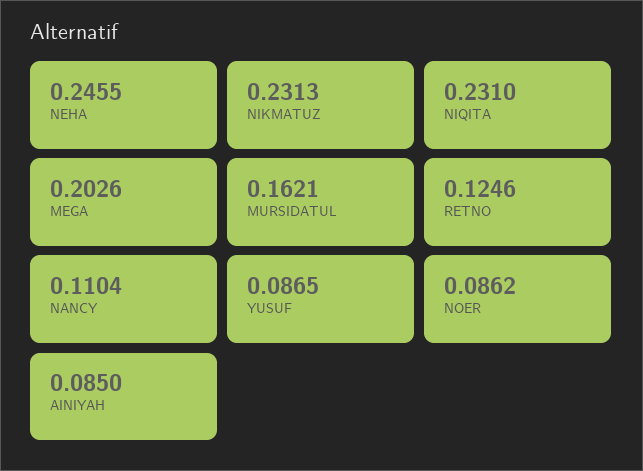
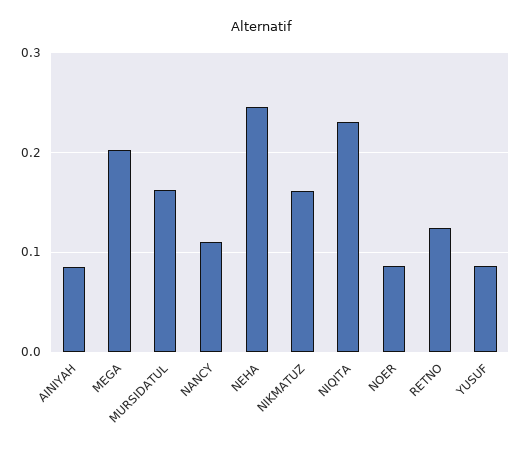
NIKMATUZ: 0.2313 -> 0.16

